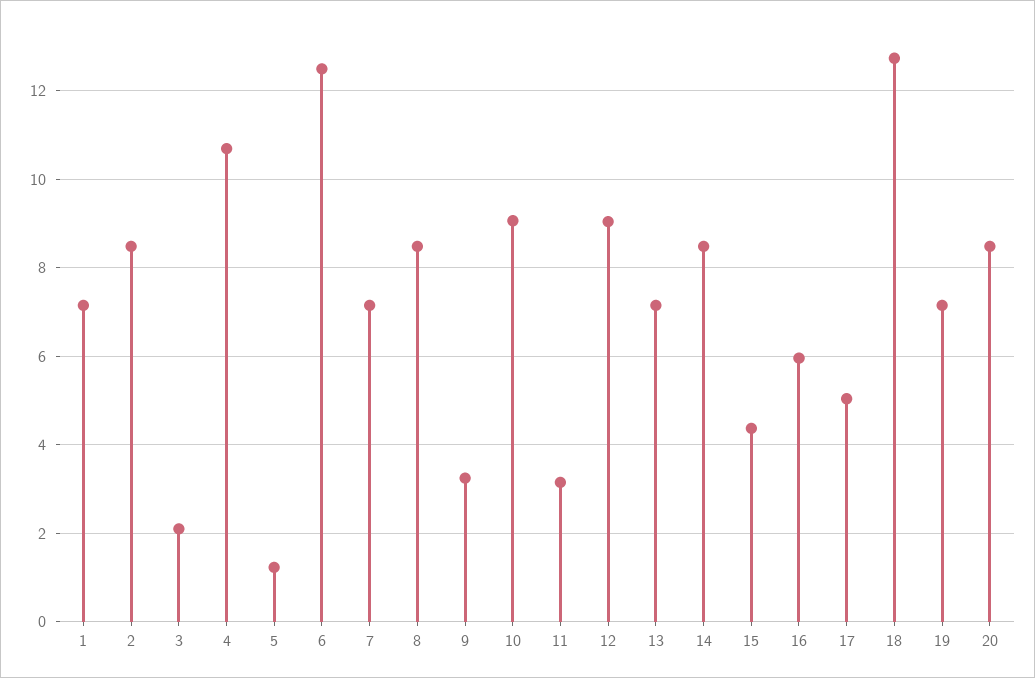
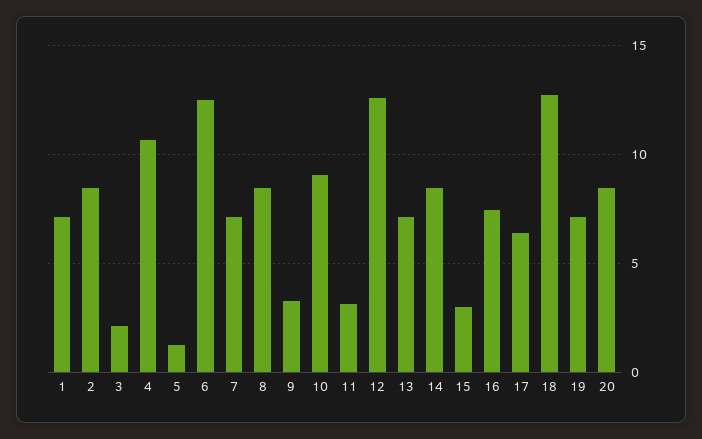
12: 9 -> 12.5
15: 4.4 -> 3
16: 6 -> 7.5
17: 5 -> 6.5

